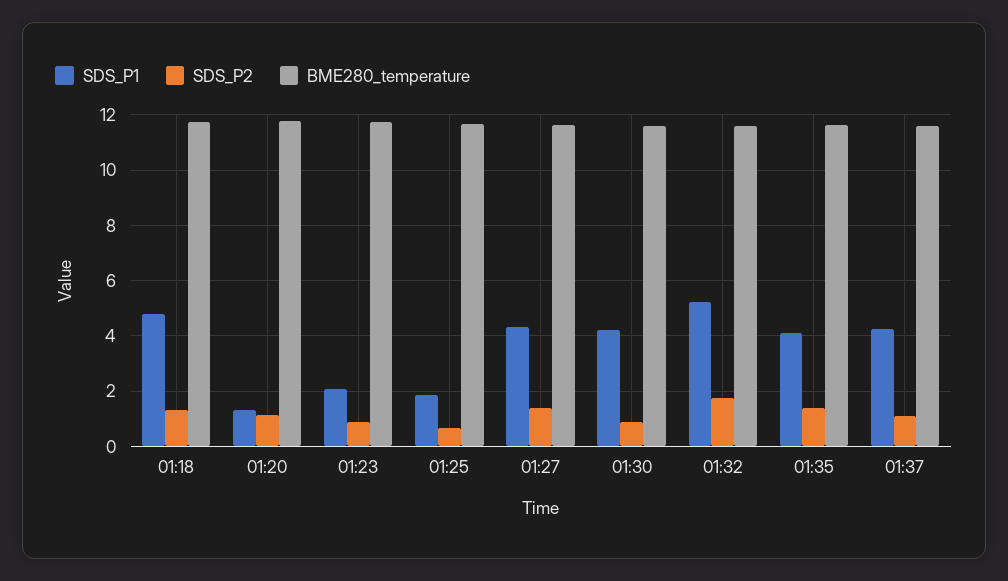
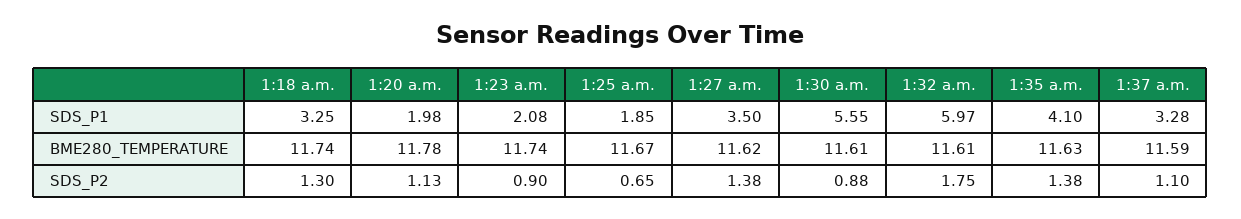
SDS_P1, 01:18: 4.75 -> 3.25
SDS_P1, 01:20: 1.25 -> 1.98
SDS_P1, 01:27: 4.25 -> 3.5
SDS_P1, 01:30: 4.25 -> 5.55
SDS_P1, 01:32: 5.25 -> 5.97
SDS_P1, 01:37: 4.25 -> 3.28

